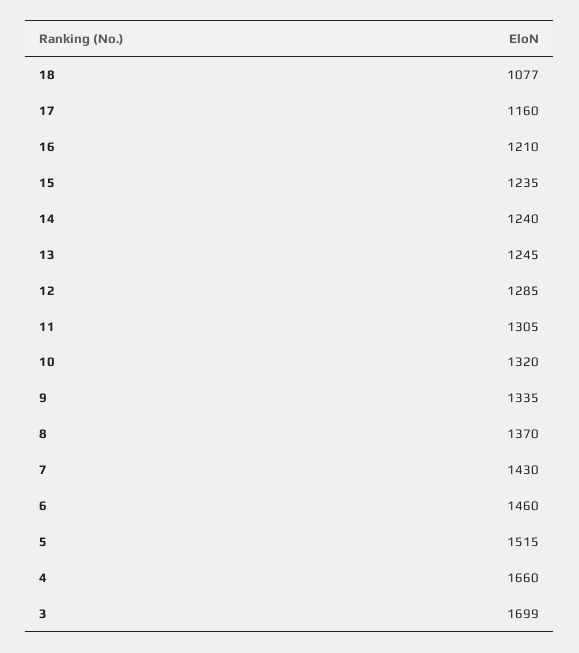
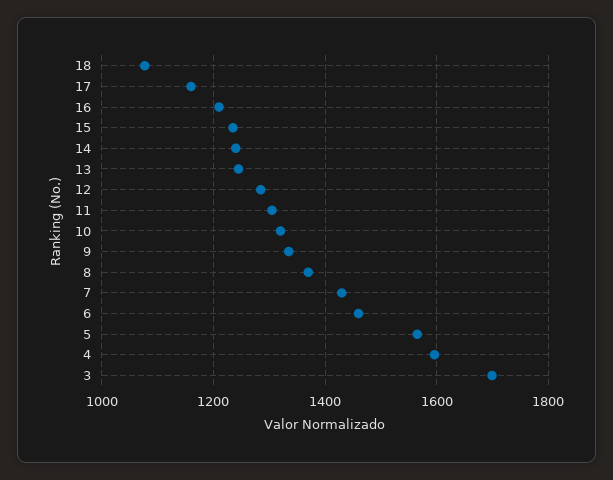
5: 1515 -> 1560
4: 1660 -> 1600

